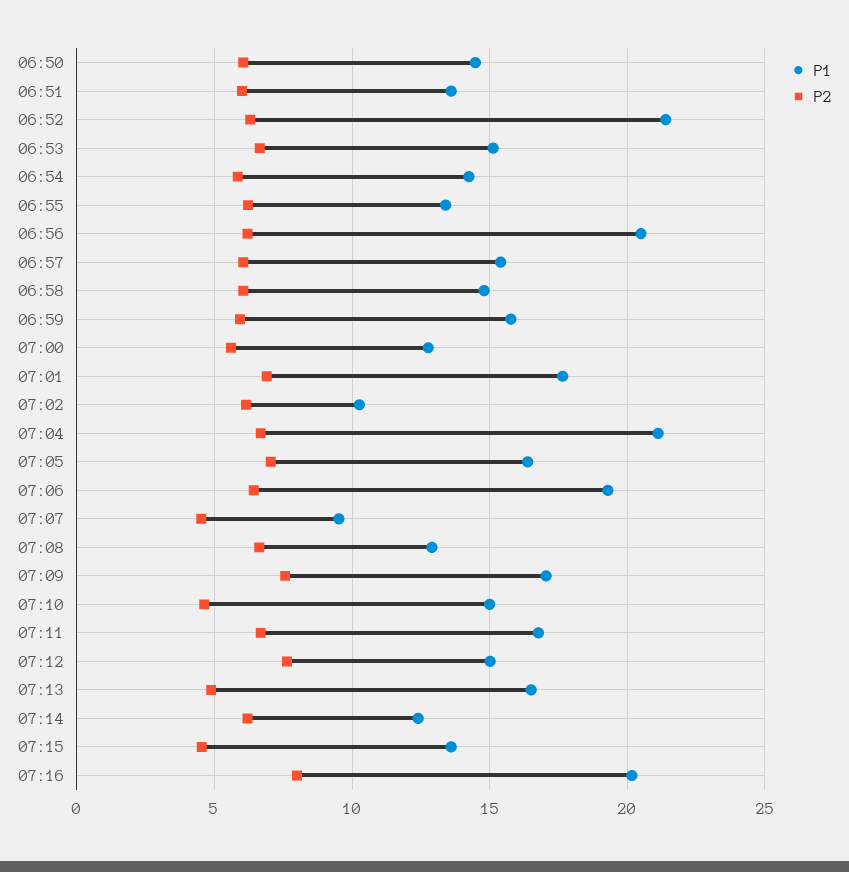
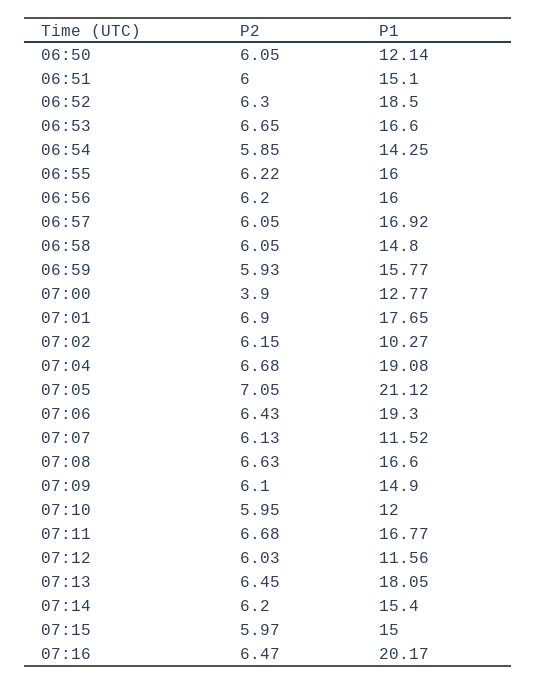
P1, 06:50: 14.5 -> 12.14
P1, 06:51: 13.5 -> 15.1
P1, 06:52: 21.5 -> 18.5
P1, 06:53: 15 -> 16.6
P1, 06:55: 13.5 -> 16
P1, 06:56: 20.5 -> 16
P1, 06:57: 15.5 -> 16.92
P2, 07:00: 5.5 -> 3.9
P1, 07:04: 21 -> 19.08
P1, 07:05: 16.5 -> 21.12
P1, 07:07: 9.5 -> 11.52
P2, 07:07: 4.5 -> 6.13
P1, 07:08: 13 -> 16.6
P1, 07:09: 17 -> 14.9
P2, 07:09: 7.5 -> 6.1
P1, 07:10: 15 -> 12
P2, 07:10: 4.5 -> 5.95
P1, 07:12: 15 -> 11.56
P2, 07:12: 7.5 -> 6.03
P1, 07:13: 16.5 -> 18.05
P2, 07:13: 5 -> 6.45
P1, 07:14: 12.5 -> 15.4
P1, 07:15: 13.5 -> 15
P2, 07:15: 4.5 -> 5.97
P2, 07:16: 8 -> 6.47

